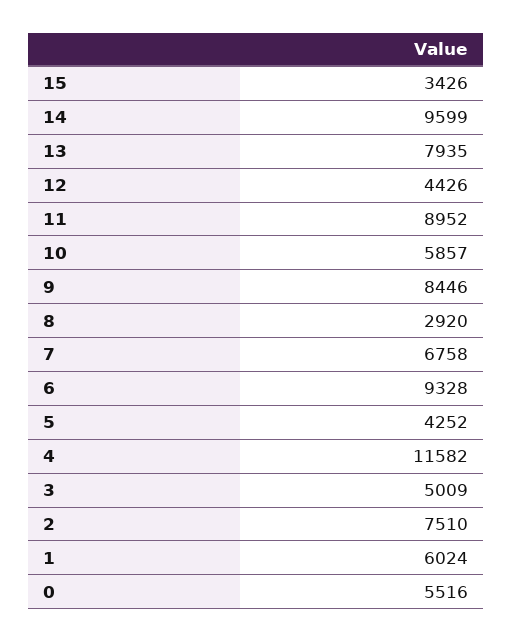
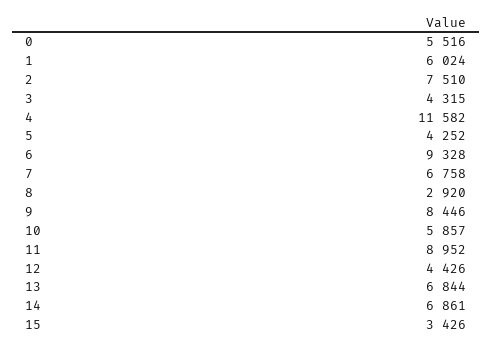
14: 9599 -> 6861
13: 7935 -> 6844
3: 5009 -> 4315

